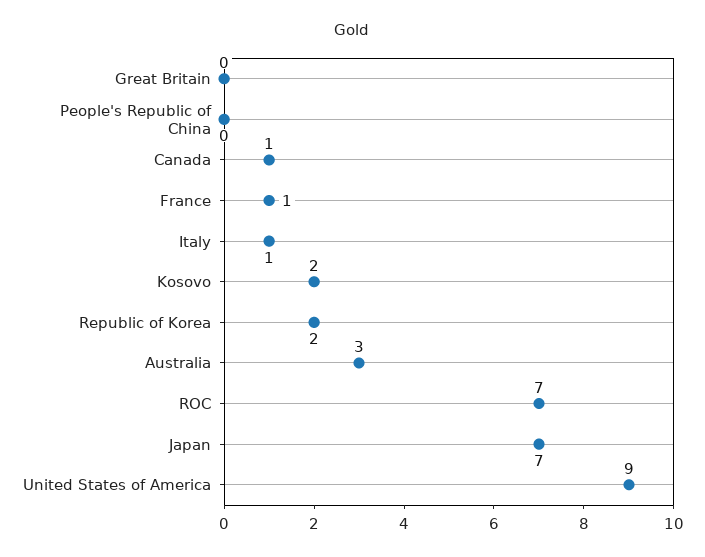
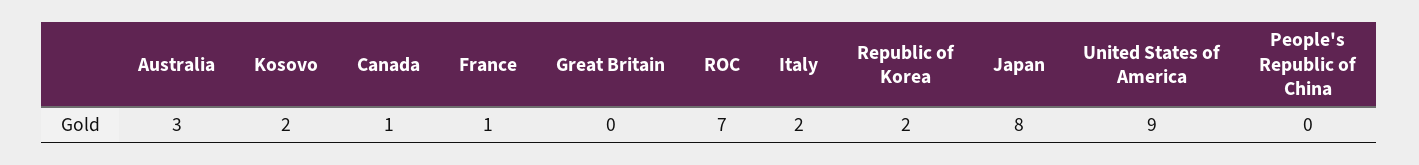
Italy: 1 -> 2
Japan: 7 -> 8

